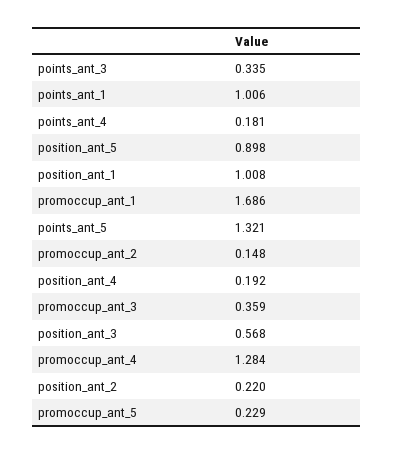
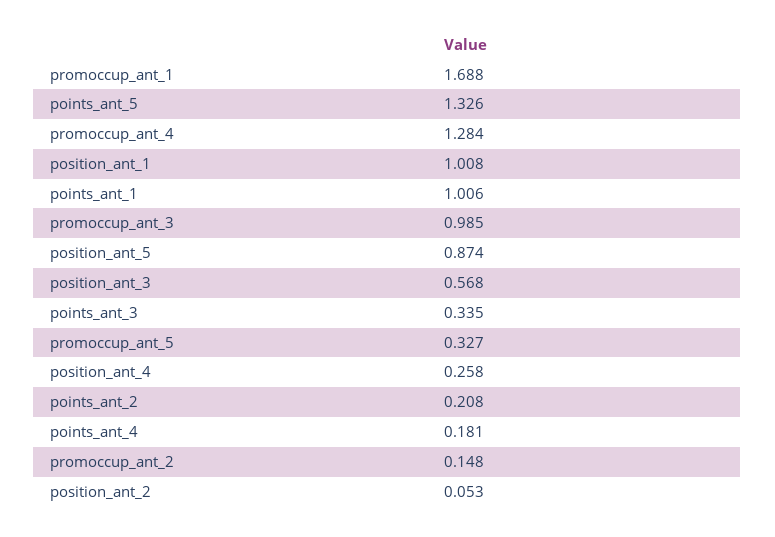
position_ant_5: 0.898 -> 0.874
promoccup_ant_1: 1.686 -> 1.688
points_ant_5: 1.321 -> 1.326
position_ant_4: 0.192 -> 0.258
promoccup_ant_3: 0.359 -> 0.985
position_ant_2: 0.22 -> 0.053
promoccup_ant_5: 0.229 -> 0.327
points_ant_2: none -> 0.208

